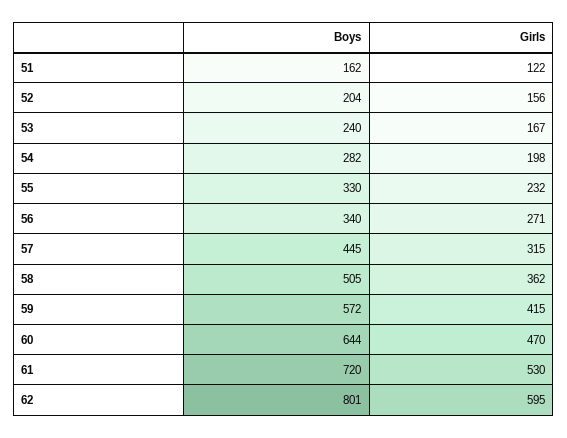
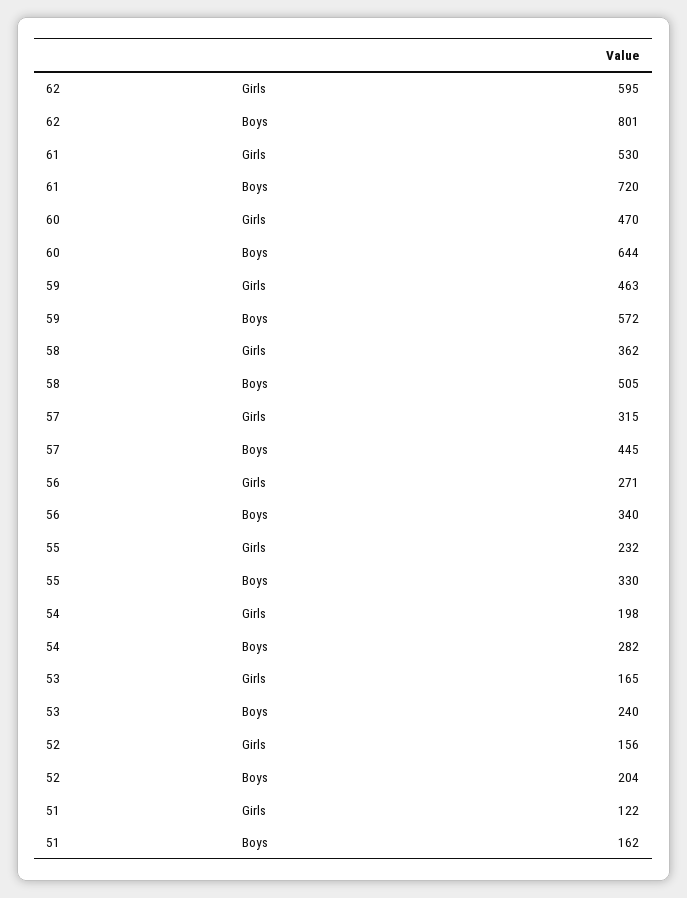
Girls, 53: 167 -> 165
Girls, 59: 415 -> 463

